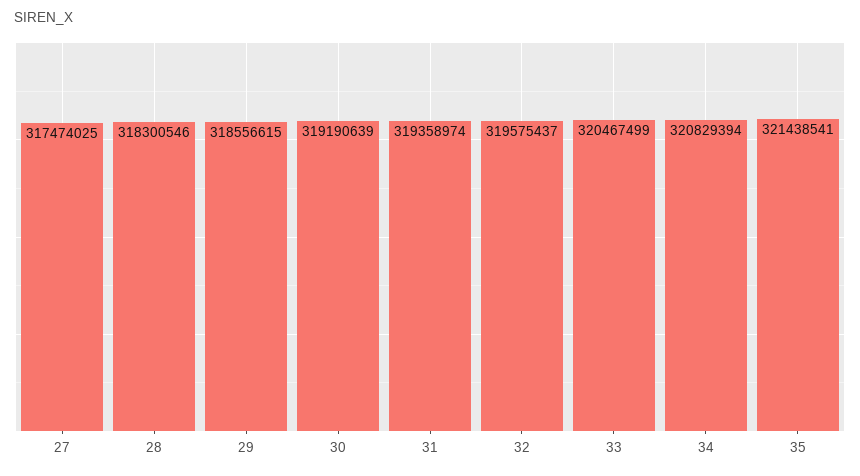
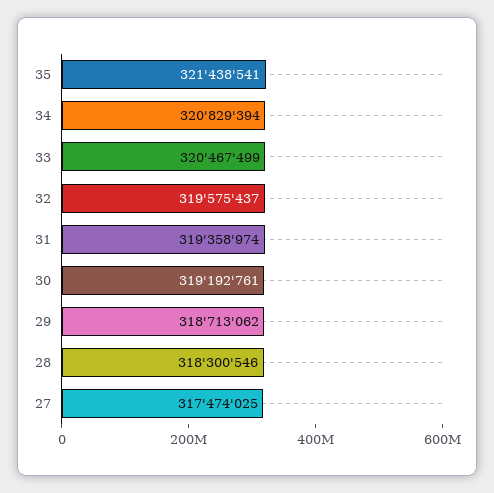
29: 318556615 -> 318713062
30: 319190639 -> 319192761

